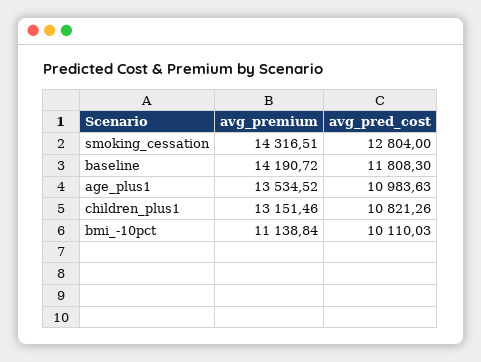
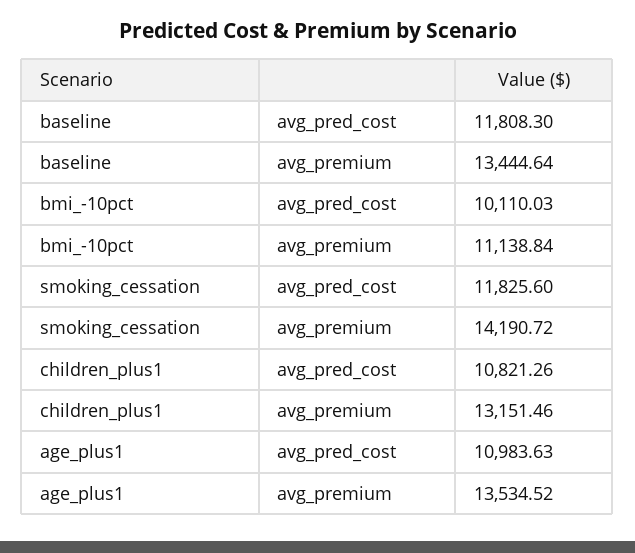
avg_premium, smoking_cessation: 14316.51 -> 14190.72
avg_pred_cost, smoking_cessation: 12804 -> 11825.6
avg_premium, baseline: 14190.72 -> 13444.64

